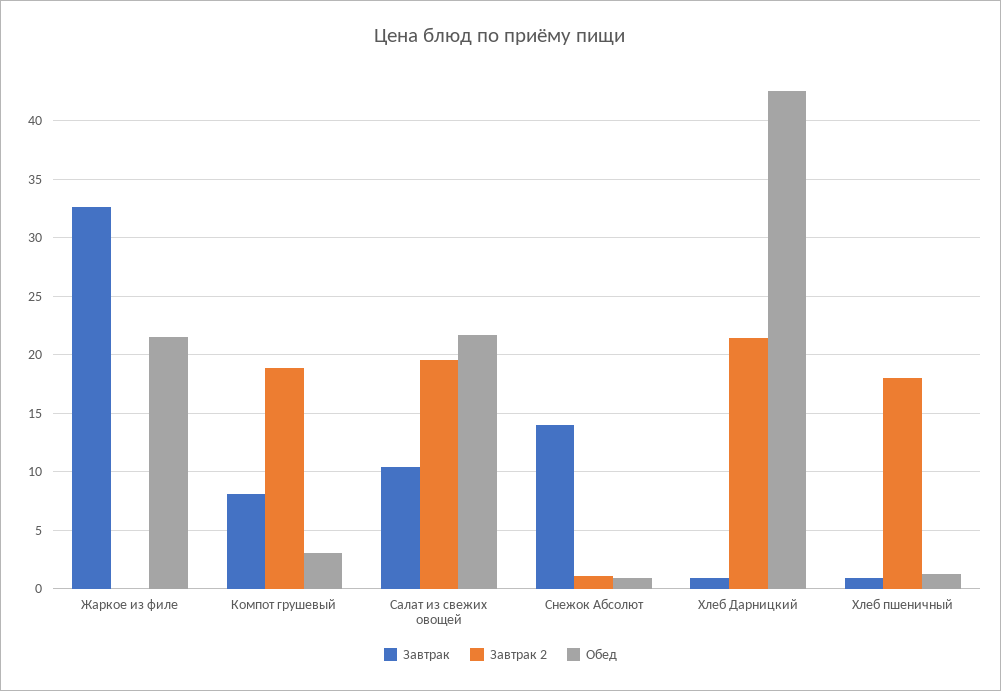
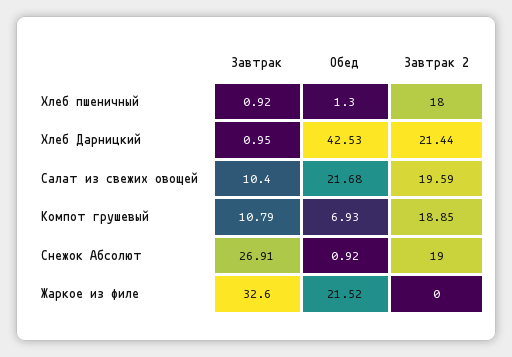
Завтрак, Компот грушевый: 8 -> 10.79
Обед, Компот грушевый: 3 -> 6.93
Завтрак, Снежок Абсолют: 14 -> 26.91
Завтрак 2, Снежок Абсолют: 1 -> 19

